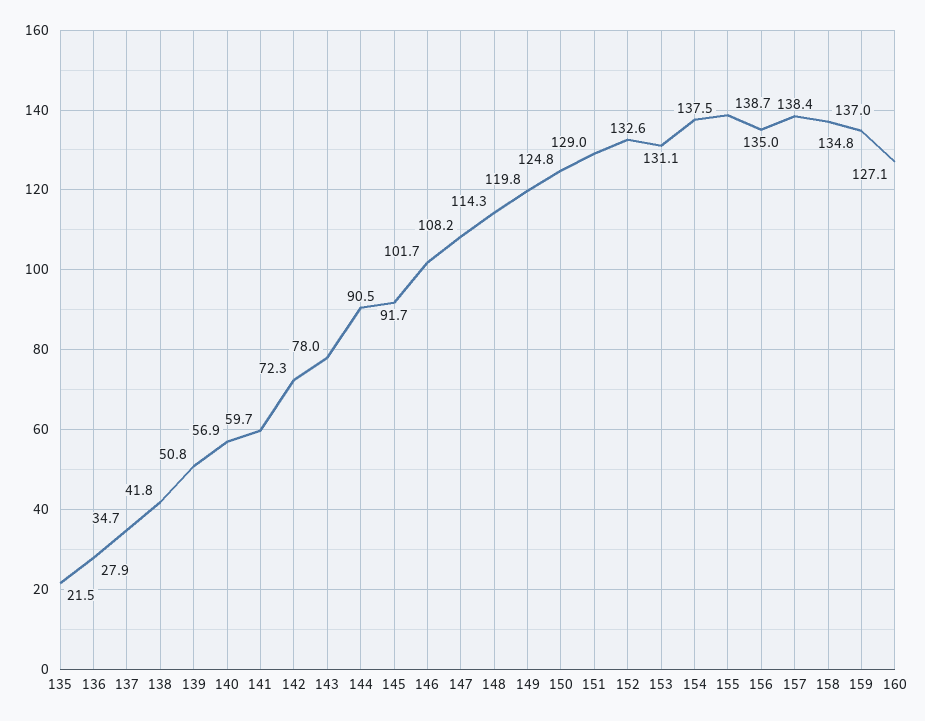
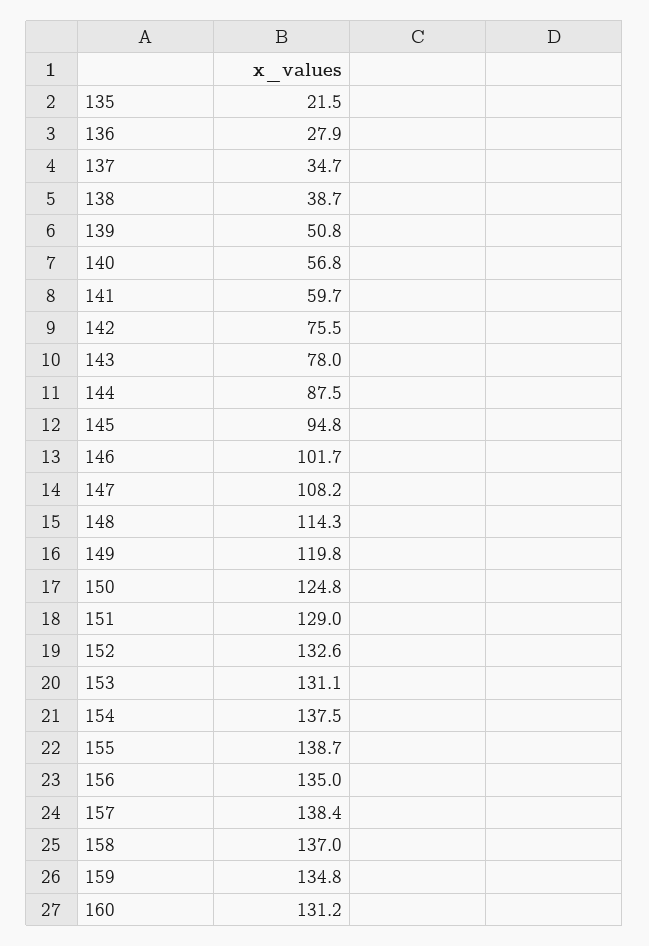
138: 41.8 -> 38.7
140: 56.9 -> 56.8
142: 72.3 -> 75.5
144: 90.5 -> 87.5
145: 91.7 -> 94.8
160: 127.1 -> 131.2

